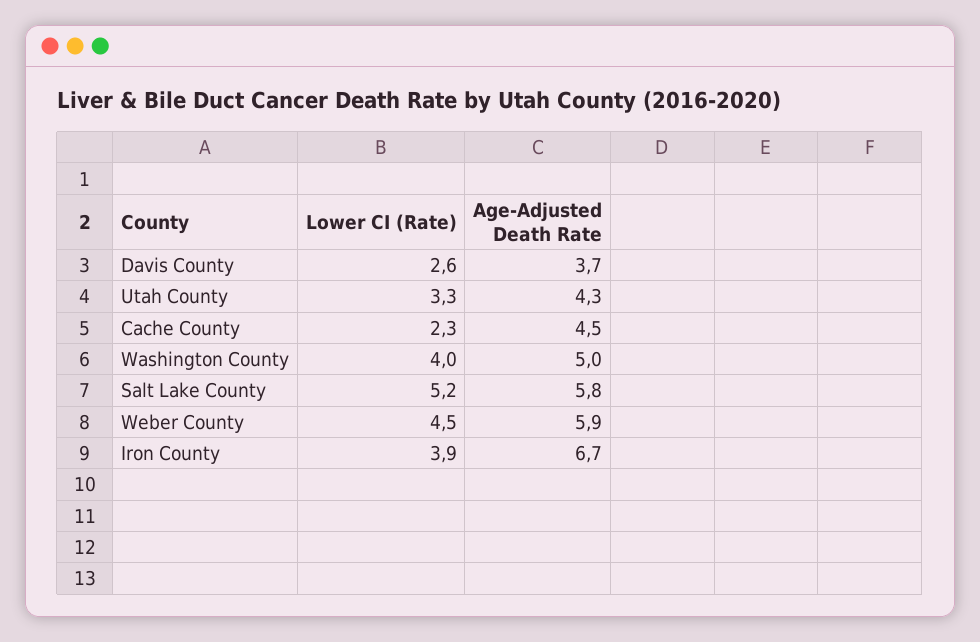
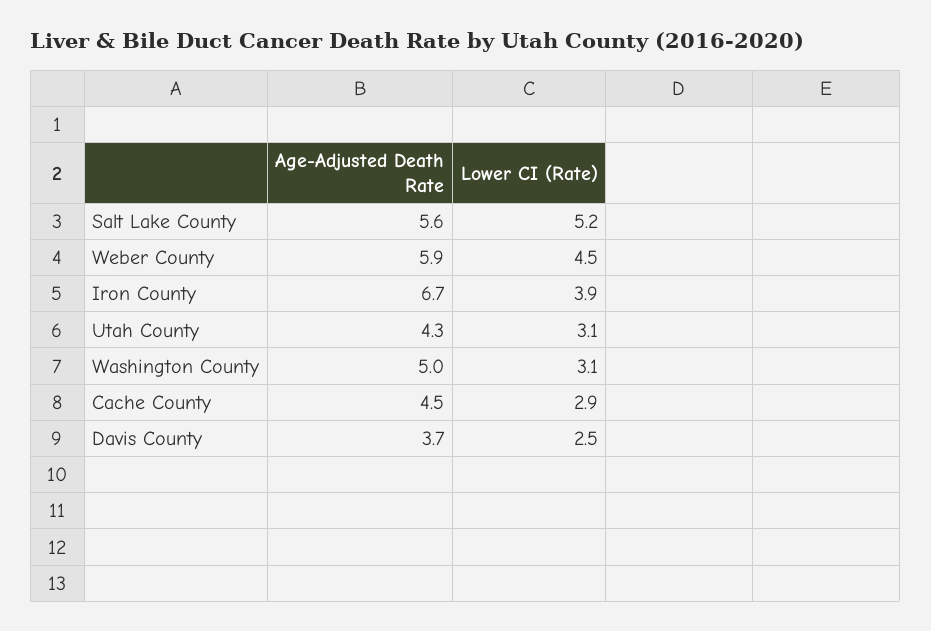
Lower CI (Rate), Davis County: 2.6 -> 2.5
Lower CI (Rate), Utah County: 3.3 -> 3.1
Lower CI (Rate), Cache County: 2.3 -> 2.9
Lower CI (Rate), Washington County: 4 -> 3.1
Age-Adjusted Death Rate, Salt Lake County: 5.8 -> 5.6

